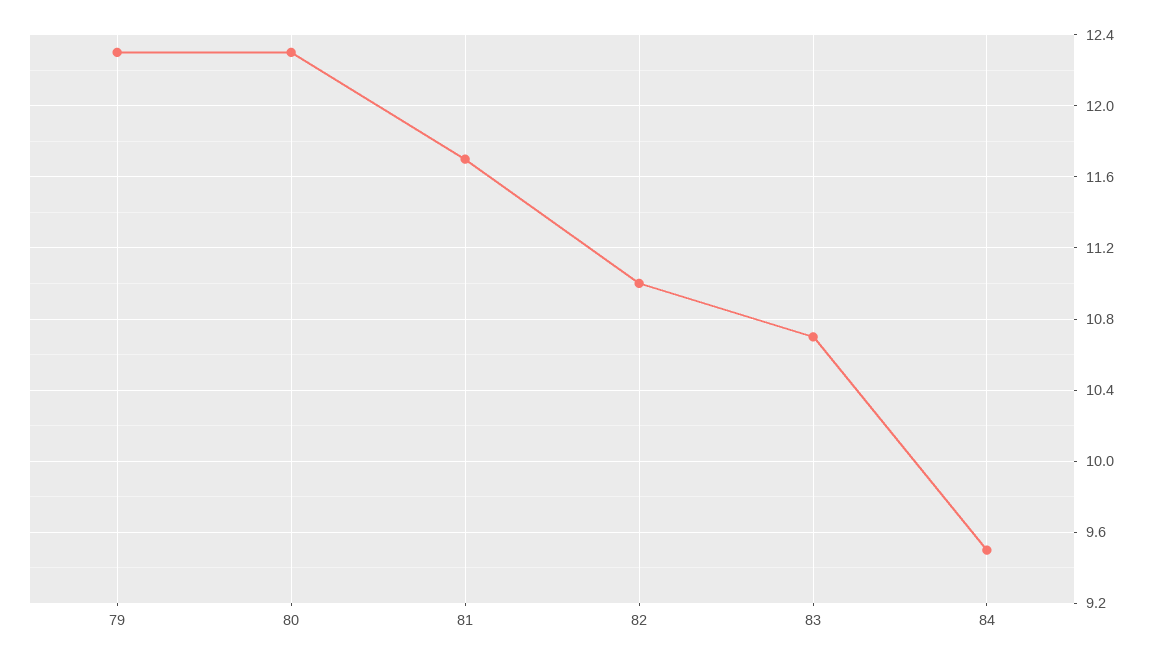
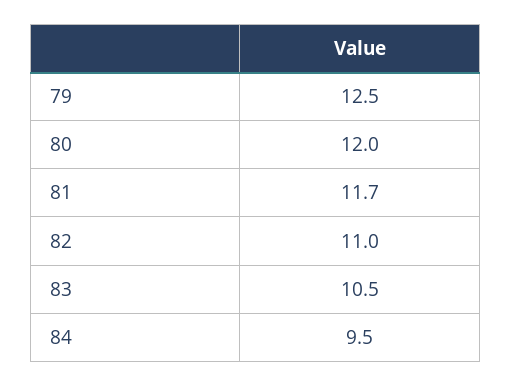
79: 12.3 -> 12.5
80: 12.3 -> 12
83: 10.7 -> 10.5

